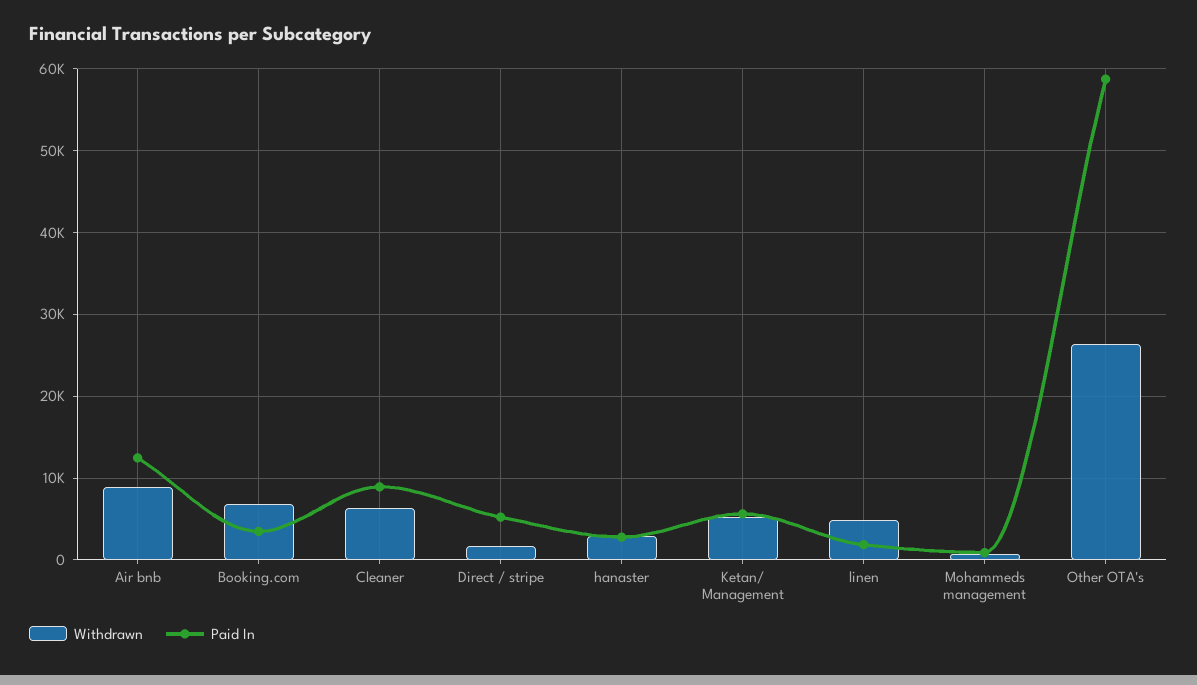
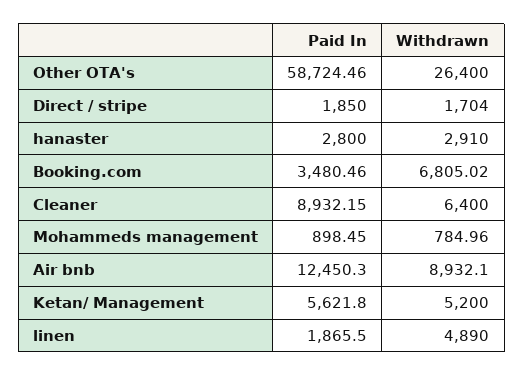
Paid In, Direct / stripe: 5000 -> 1850

